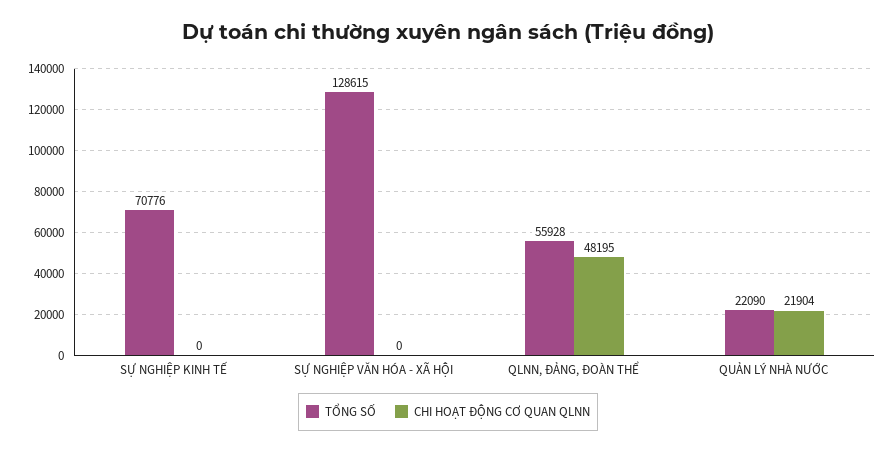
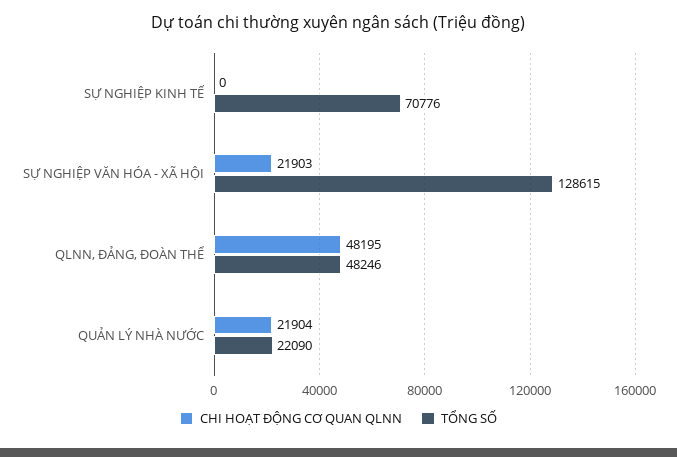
CHI HOẠT ĐỘNG CƠ QUAN QLNN, SỰ NGHIỆP VĂN HÓA - XÃ HỘI: 0 -> 21903
TỔNG SỐ, QLNN, ĐẢNG, ĐOÀN THỂ: 55928 -> 48246

